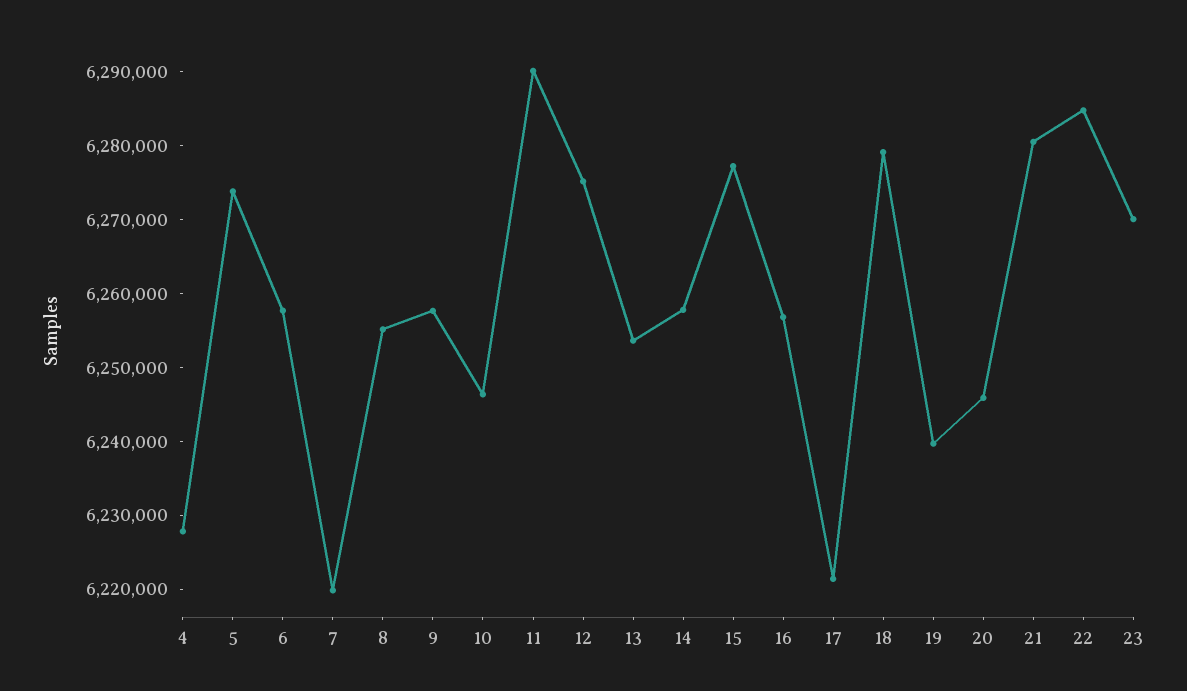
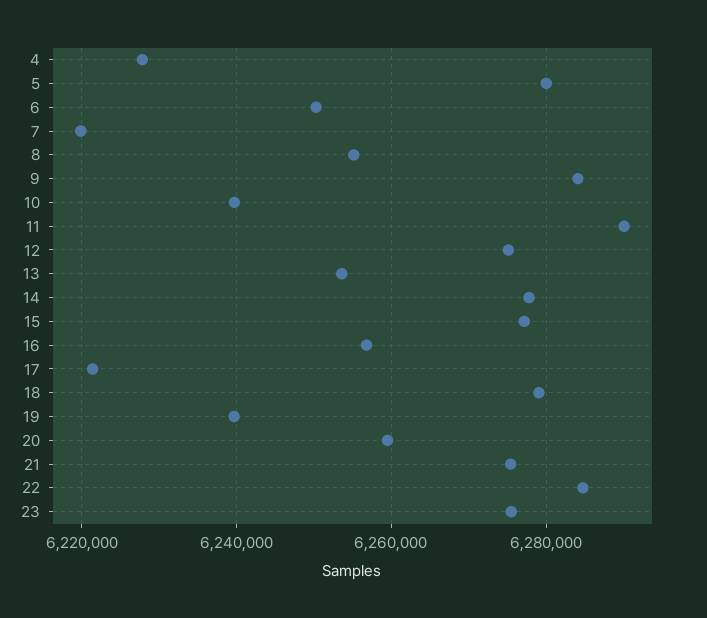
5: 6274000 -> 6280000
6: 6258000 -> 6250000
9: 6258000 -> 6284000
10: 6246000 -> 6240000
14: 6258000 -> 6278000
20: 6246000 -> 6260000
21: 6280000 -> 6276000
23: 6270000 -> 6276000

